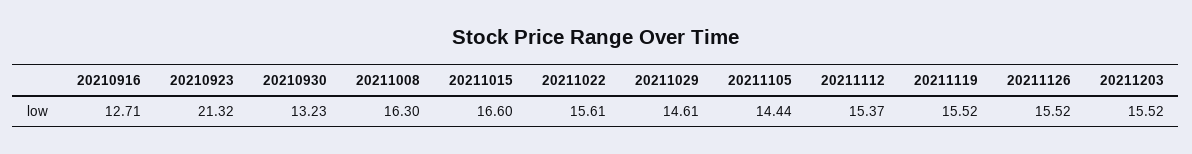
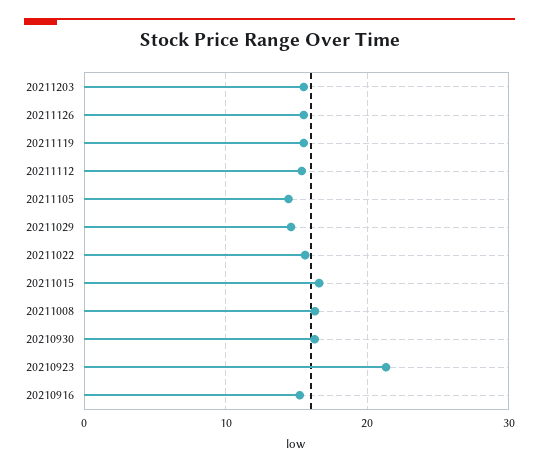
20210916: 12.71 -> 15
20210930: 13.23 -> 16

